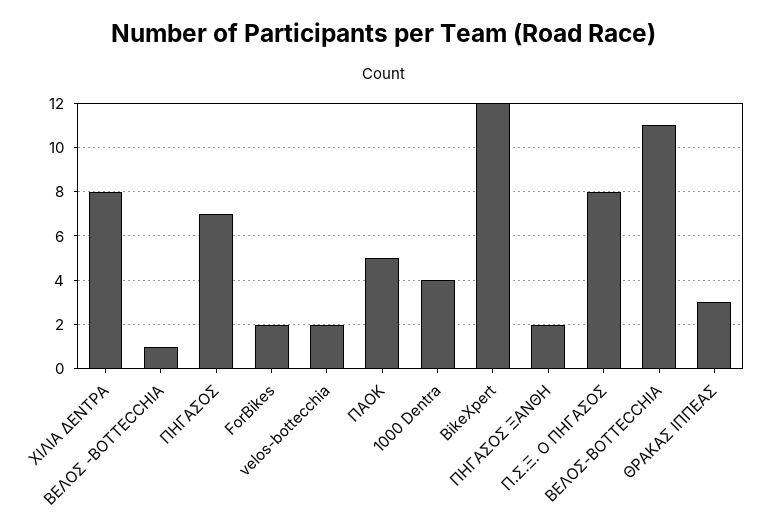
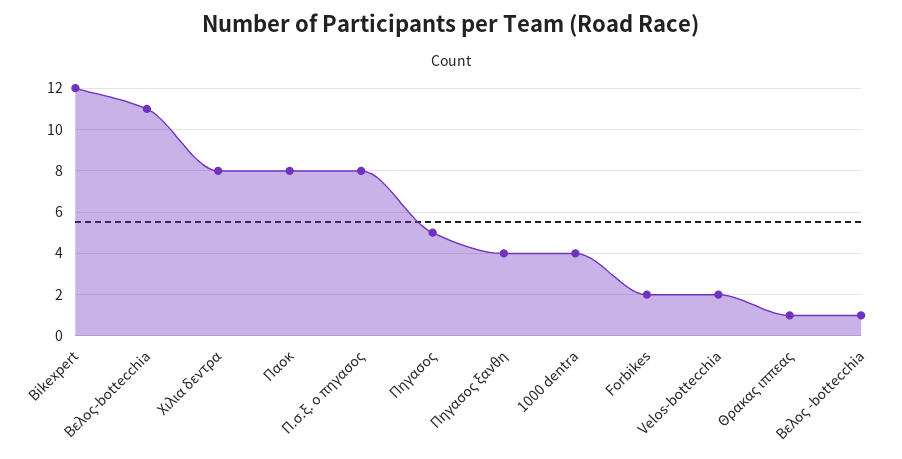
ΠΗΓΑΣΟΣ: 7 -> 5
ΠΑΟΚ: 5 -> 8
ΠΗΓΑΣΟΣ ΞΑΝΘΗ: 2 -> 4
ΘΡΑΚΑΣ ΙΠΠΕΑΣ: 3 -> 1

